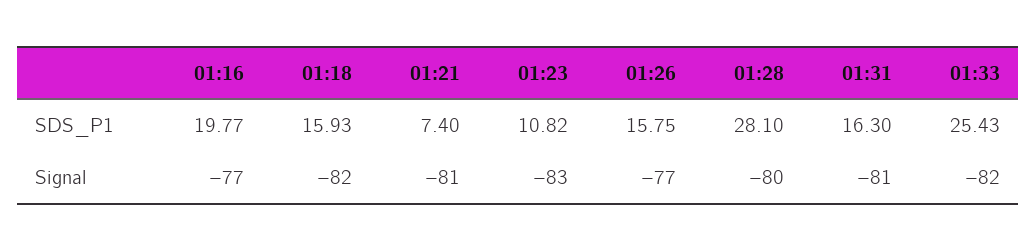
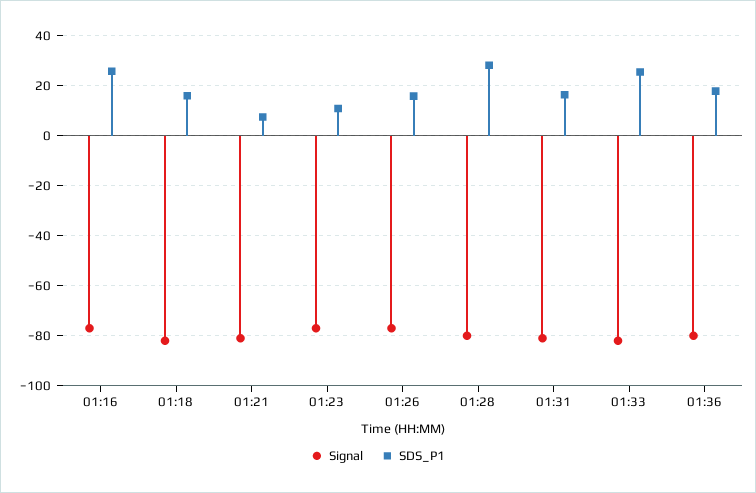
SDS_P1, 01:16: 19.77 -> 25
Signal, 01:23: -83 -> -77.5
Signal, 01:36: none -> -80
SDS_P1, 01:36: none -> 17.5

